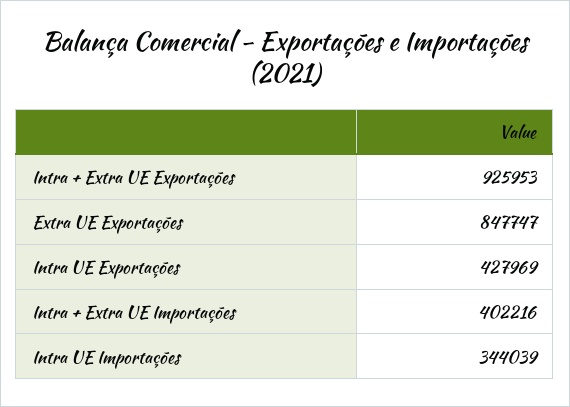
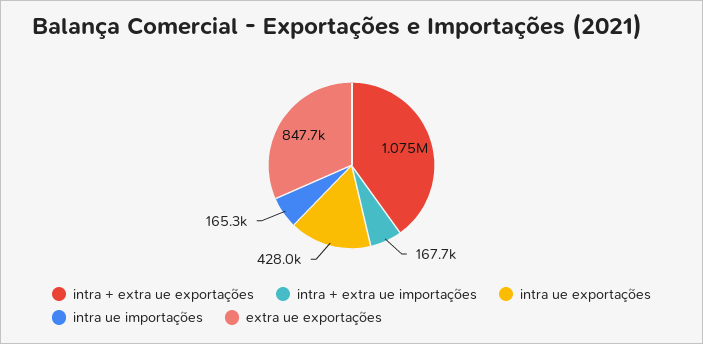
Intra + Extra UE Exportações: 925953 -> 1075000
Intra + Extra UE Importações: 402216 -> 167700
Intra UE Importações: 344039 -> 165300

